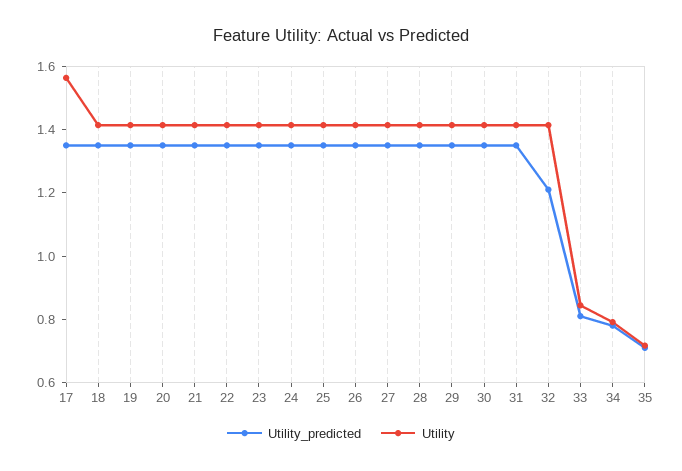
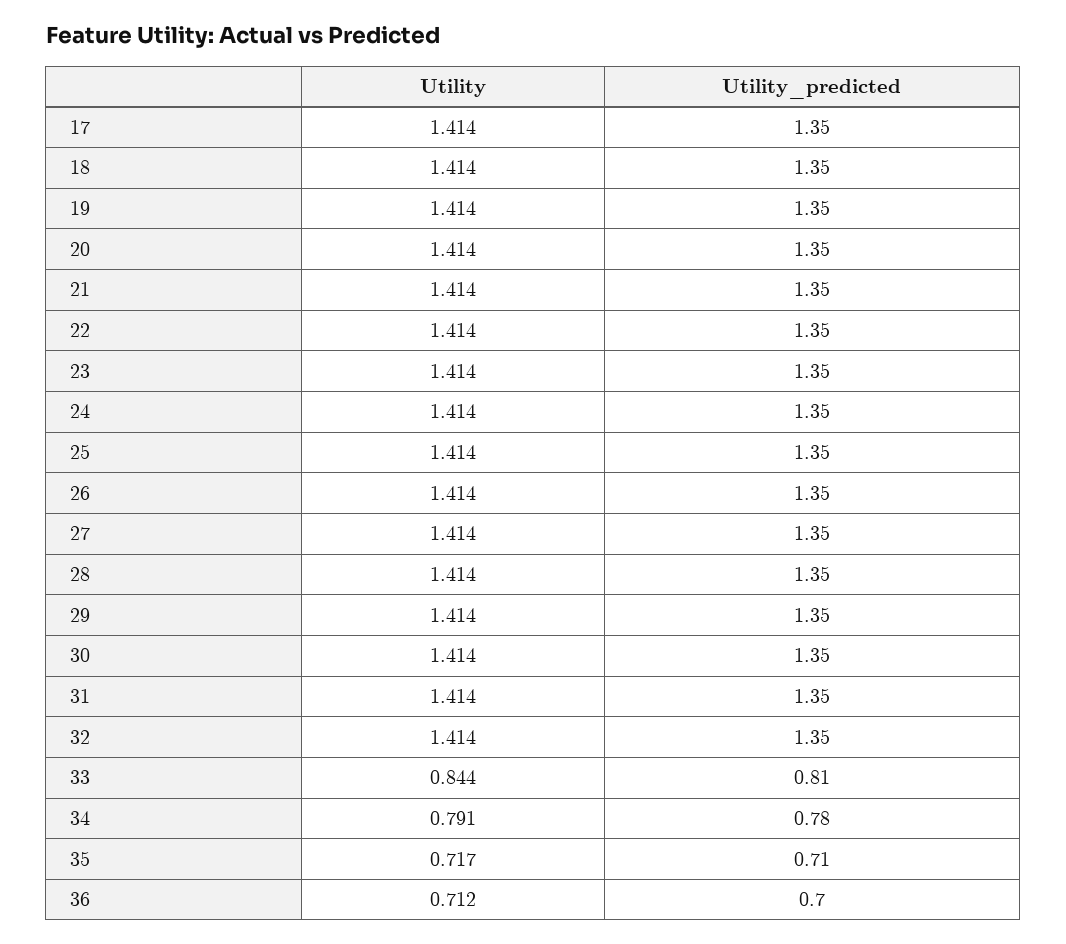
Utility, 17: 1.55 -> 1.414
Utility_predicted, 32: 1.2 -> 1.35
Utility, 36: none -> 0.712
Utility_predicted, 36: none -> 0.7

